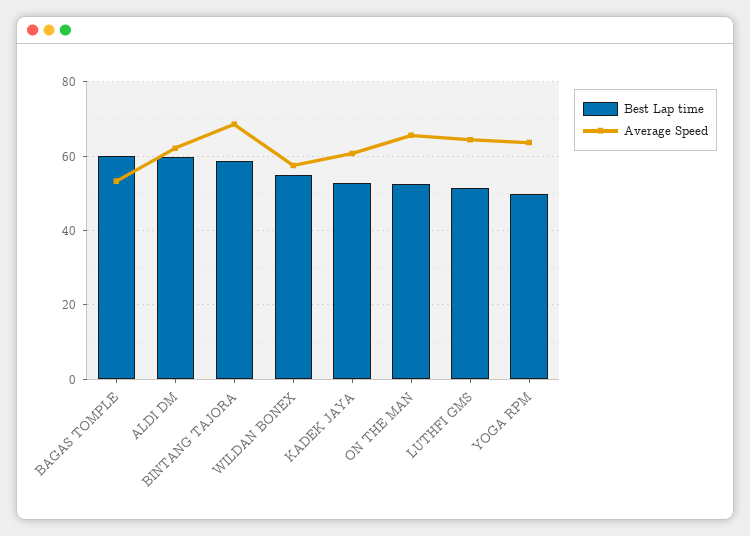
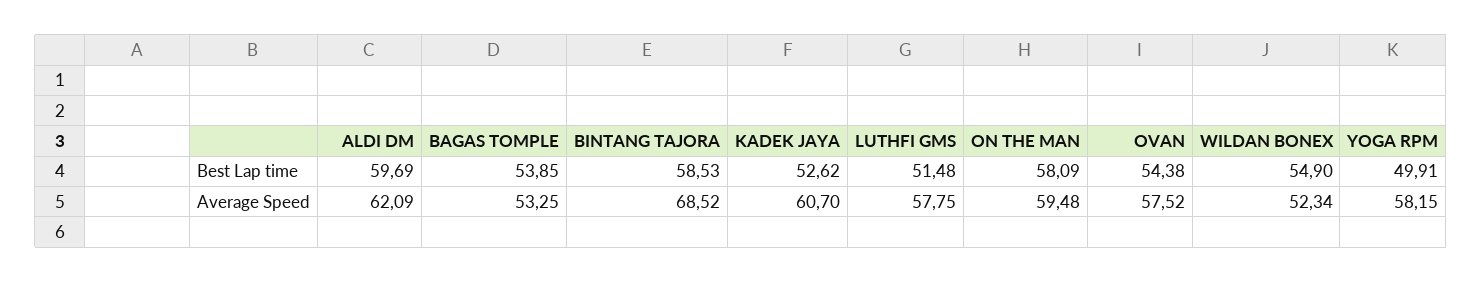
Best Lap time, BAGAS TOMPLE: 60 -> 53.85
Average Speed, WILDAN BONEX: 58 -> 52.34
Best Lap time, ON THE MAN: 52 -> 58.09
Average Speed, ON THE MAN: 66 -> 59.48
Average Speed, LUTHFI GMS: 64 -> 57.75
Average Speed, YOGA RPM: 64 -> 58.15
Best Lap time, OVAN: none -> 54.38
Average Speed, OVAN: none -> 57.52

